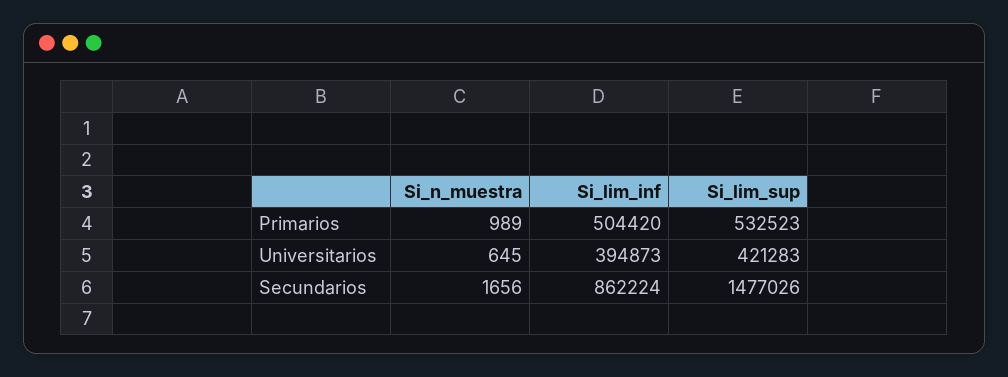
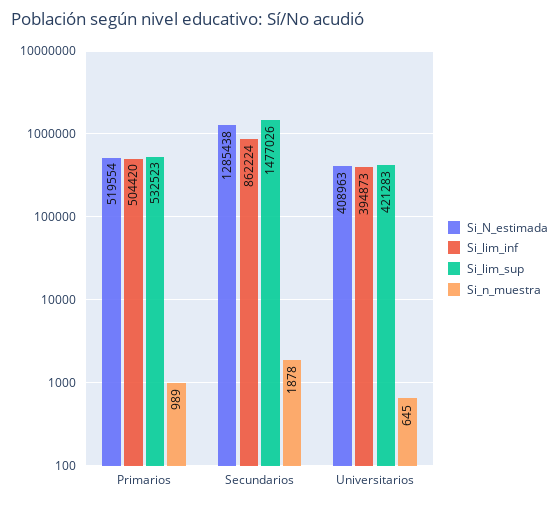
Si_n_muestra, Secundarios: 1656 -> 1878
Si_N_estimada, Primarios: none -> 519554
Si_N_estimada, Secundarios: none -> 1285438
Si_N_estimada, Universitarios: none -> 408963

